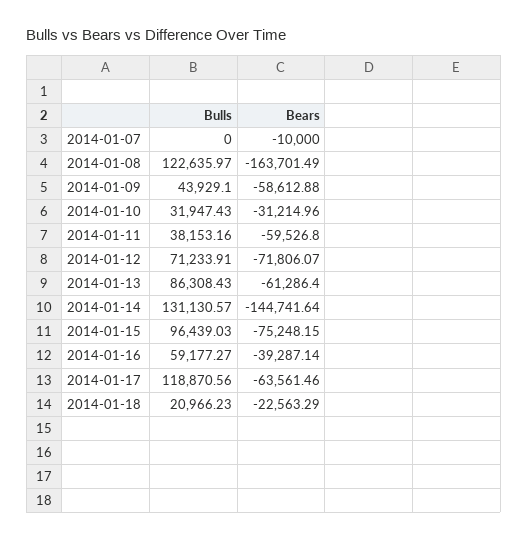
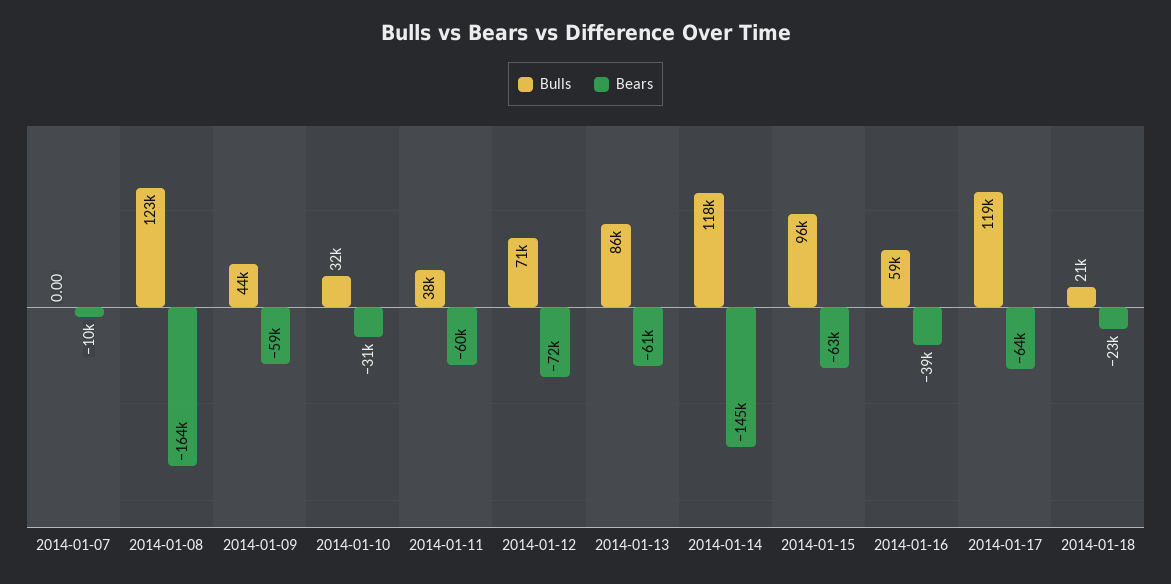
Bulls, 2014-01-14: 131130.57 -> 118000
Bears, 2014-01-15: -75248.15 -> -63000

